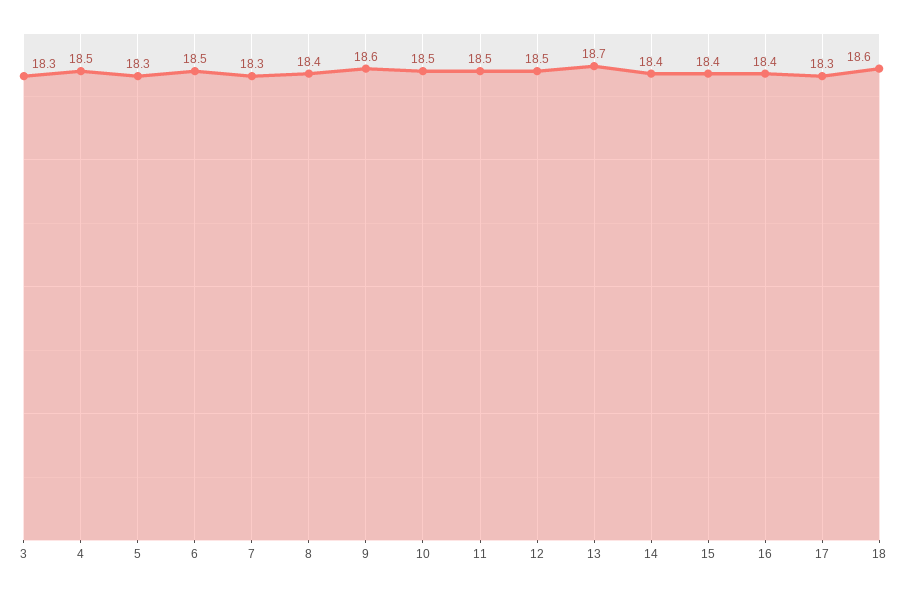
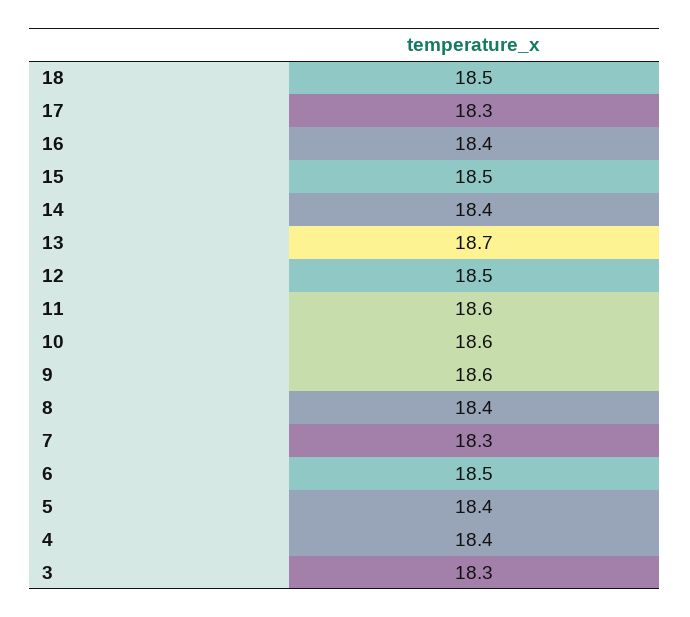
4: 18.5 -> 18.4
5: 18.3 -> 18.4
10: 18.5 -> 18.6
11: 18.5 -> 18.6
15: 18.4 -> 18.5
18: 18.6 -> 18.5

